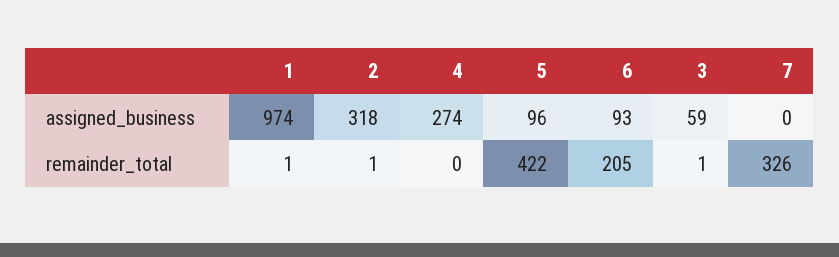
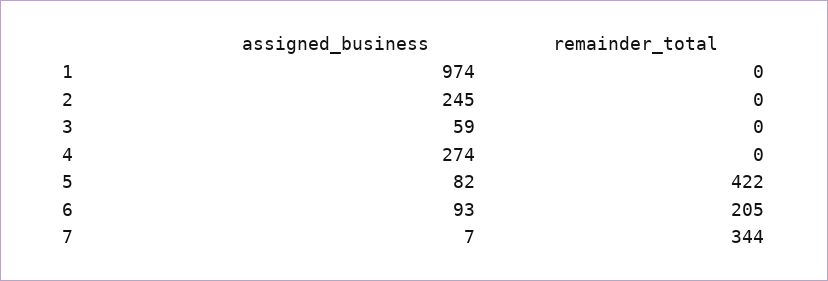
2, assigned_business: 318 -> 245
5, assigned_business: 96 -> 82
7, assigned_business: 0 -> 7
1, remainder_total: 1 -> 0
2, remainder_total: 1 -> 0
3, remainder_total: 1 -> 0
7, remainder_total: 326 -> 344

